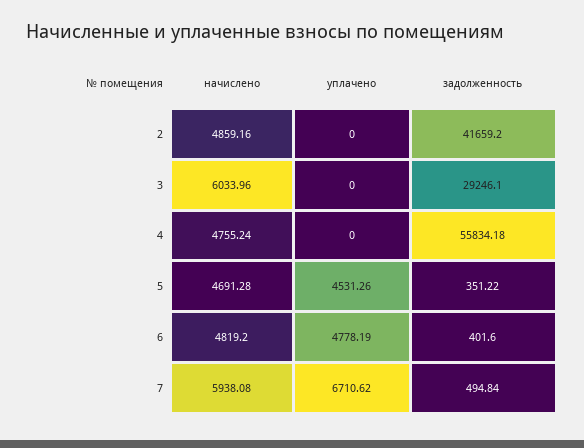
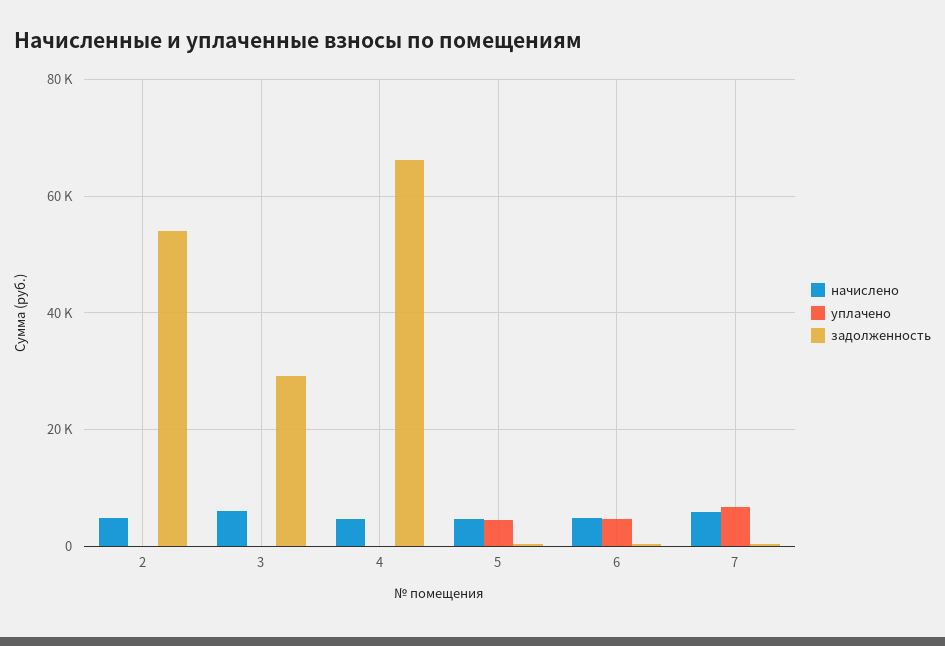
задолженность, 2: 41659.2 -> 54000
задолженность, 4: 55834.18 -> 66000

